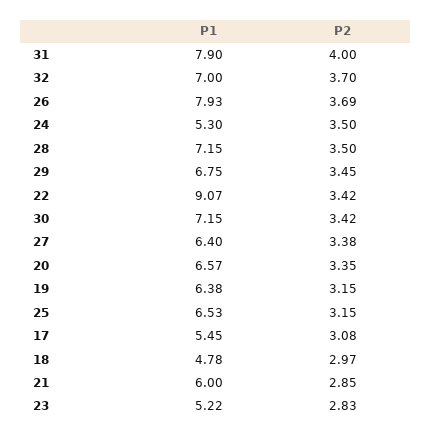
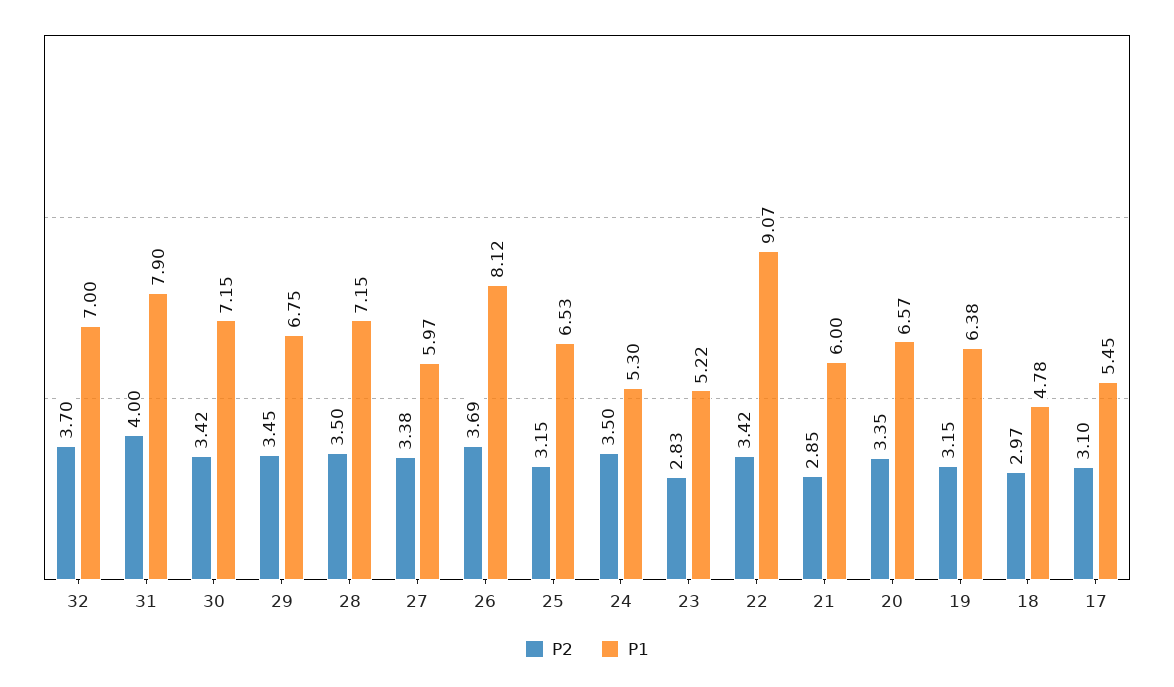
P1, 26: 7.93 -> 8.12
P1, 27: 6.4 -> 5.97
P2, 17: 3.08 -> 3.1

